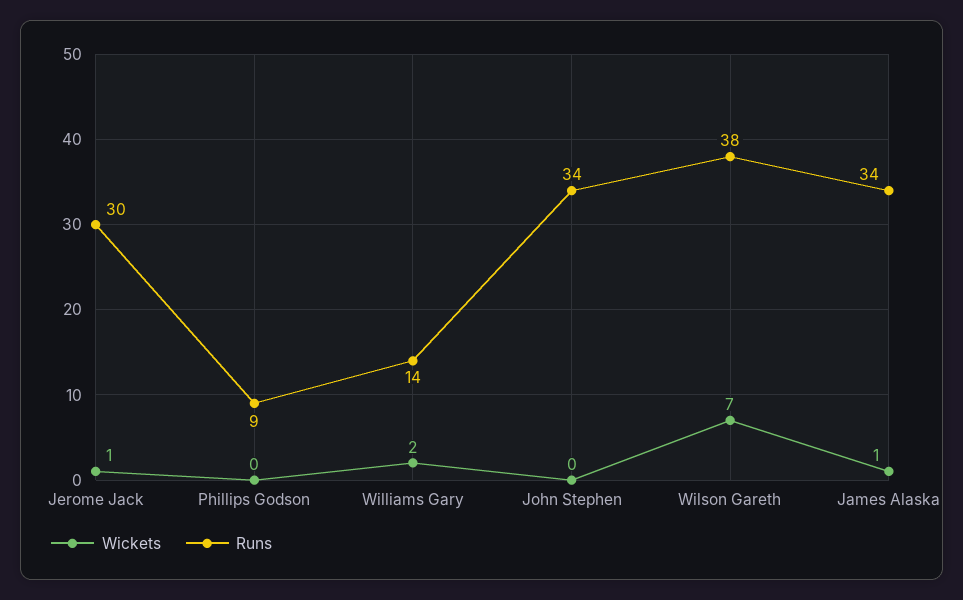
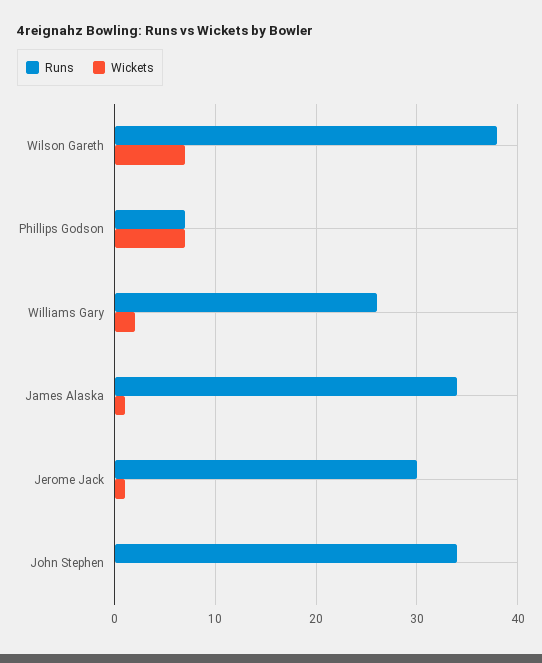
Wickets, Phillips Godson: 0 -> 7
Runs, Phillips Godson: 9 -> 7
Runs, Williams Gary: 14 -> 26

